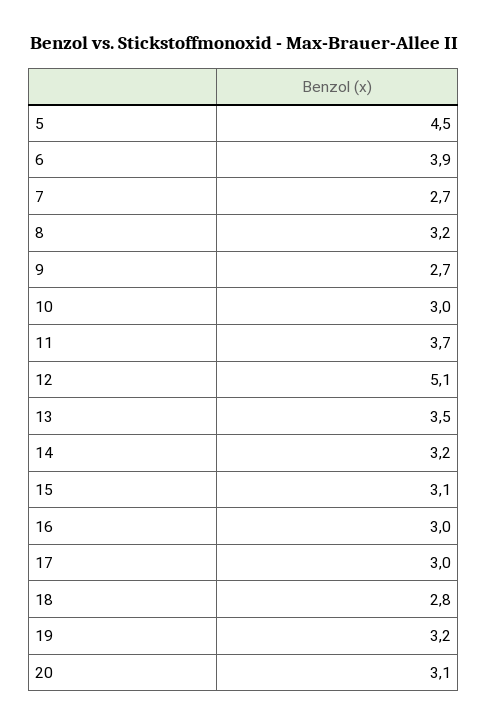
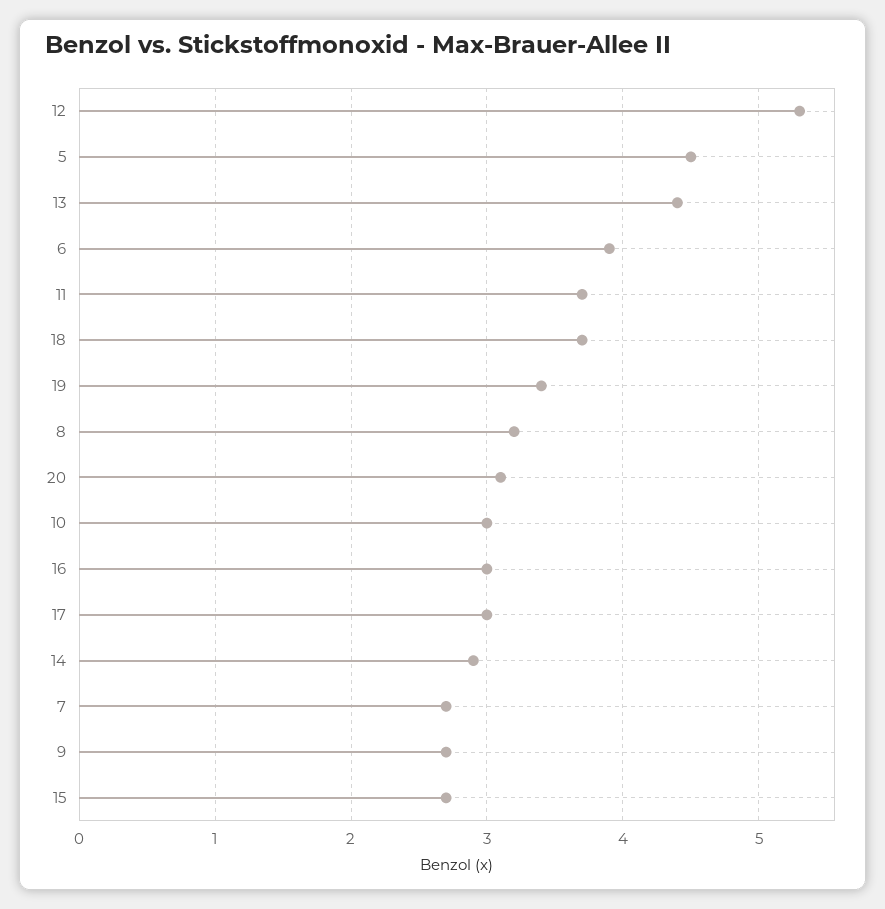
12: 5.1 -> 5.3
13: 3.5 -> 4.4
14: 3.2 -> 2.9
15: 3.1 -> 2.7
18: 2.8 -> 3.7
19: 3.2 -> 3.4

